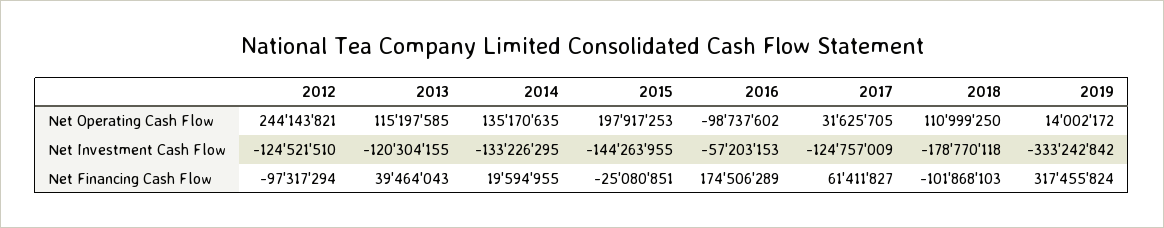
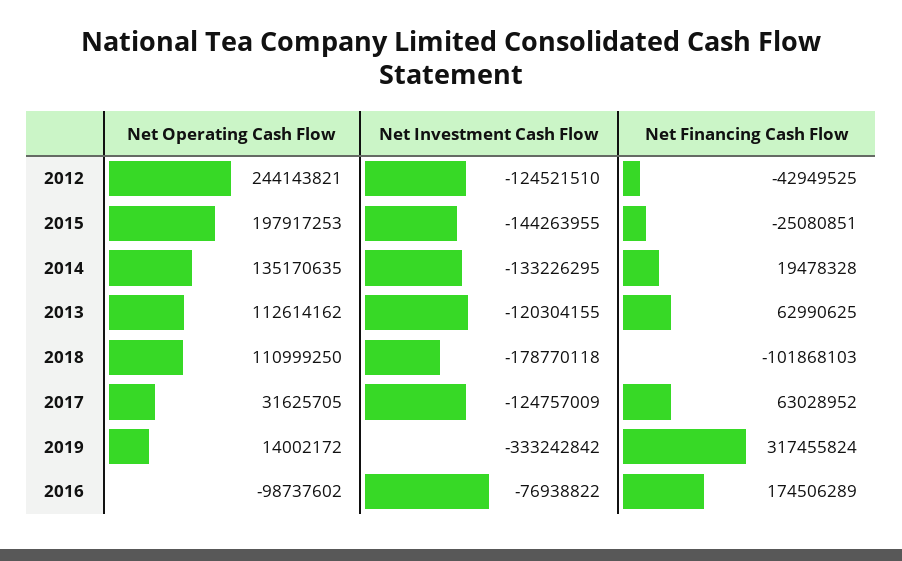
2013, Net Operating Cash Flow: 115197585 -> 112614162
2016, Net Investment Cash Flow: -57203153 -> -76938822
2012, Net Financing Cash Flow: -97317294 -> -42949525
2013, Net Financing Cash Flow: 39464043 -> 62990625
2014, Net Financing Cash Flow: 19594955 -> 19478328
2017, Net Financing Cash Flow: 61411827 -> 63028952

